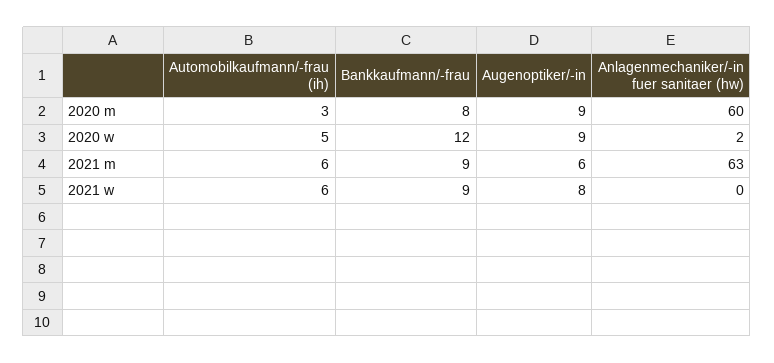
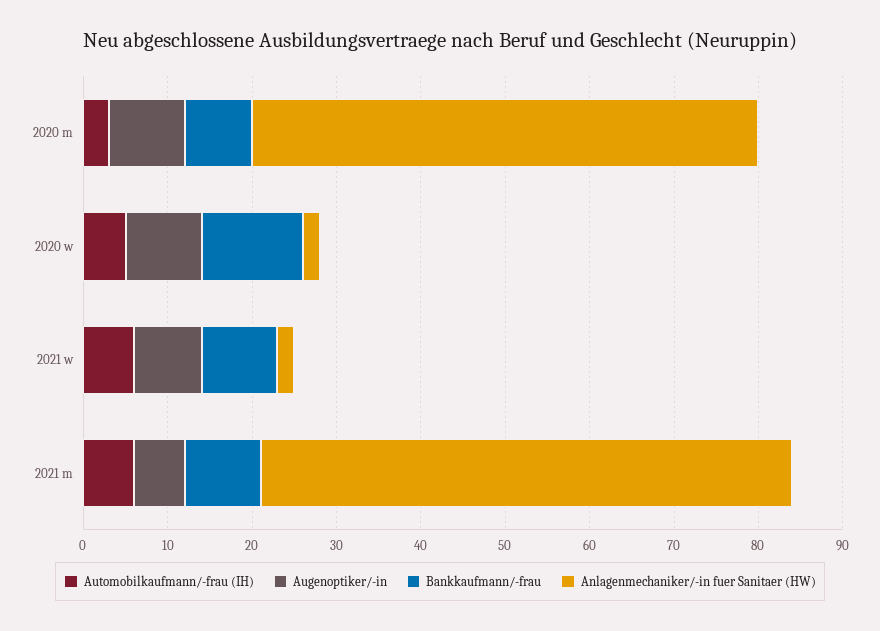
Anlagenmechaniker/-in fuer sanitaer (hw), 2021 w: 0 -> 2

